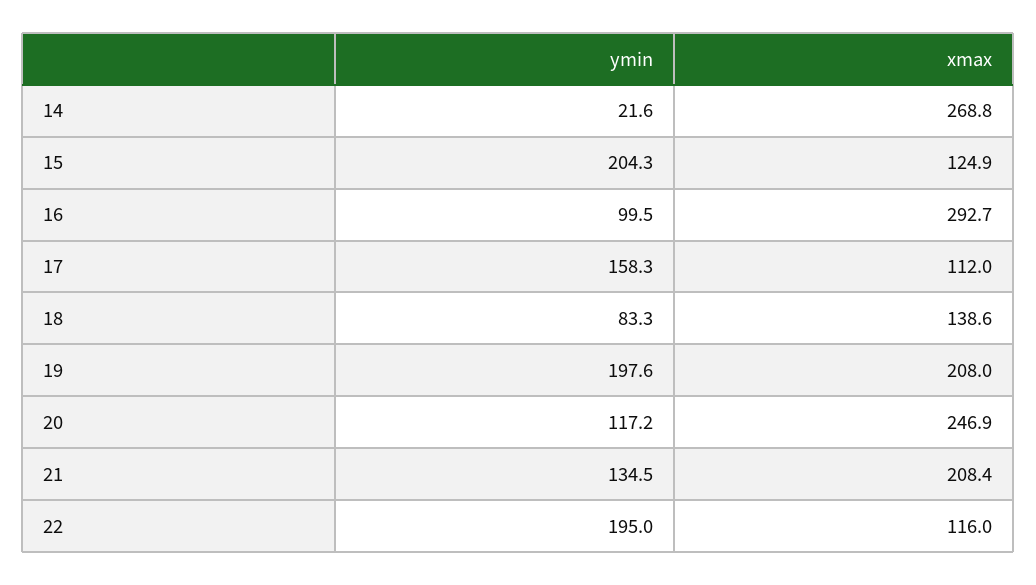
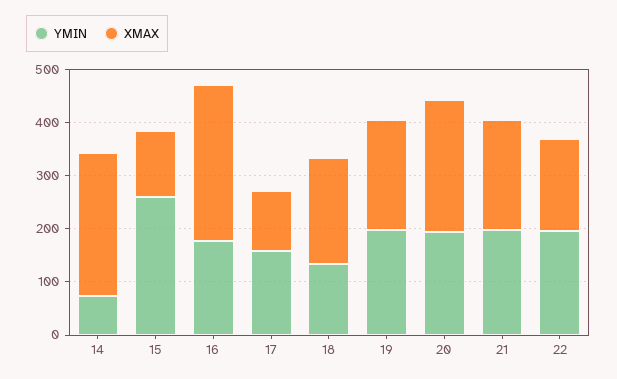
ymin, 14: 21.6 -> 80
ymin, 15: 204.3 -> 260
ymin, 16: 99.5 -> 180
ymin, 18: 83.3 -> 140
xmax, 18: 138.6 -> 200
ymin, 20: 117.2 -> 200
ymin, 21: 134.5 -> 200
xmax, 22: 116 -> 180

